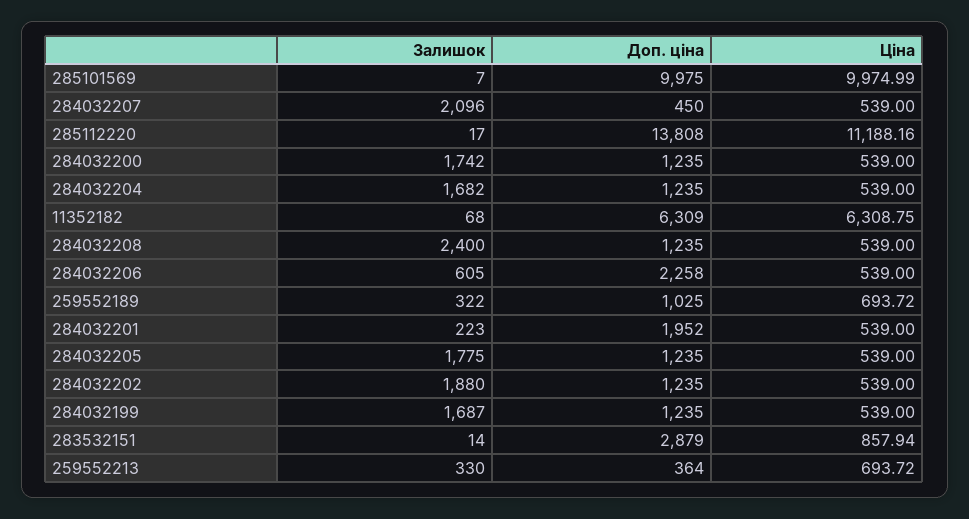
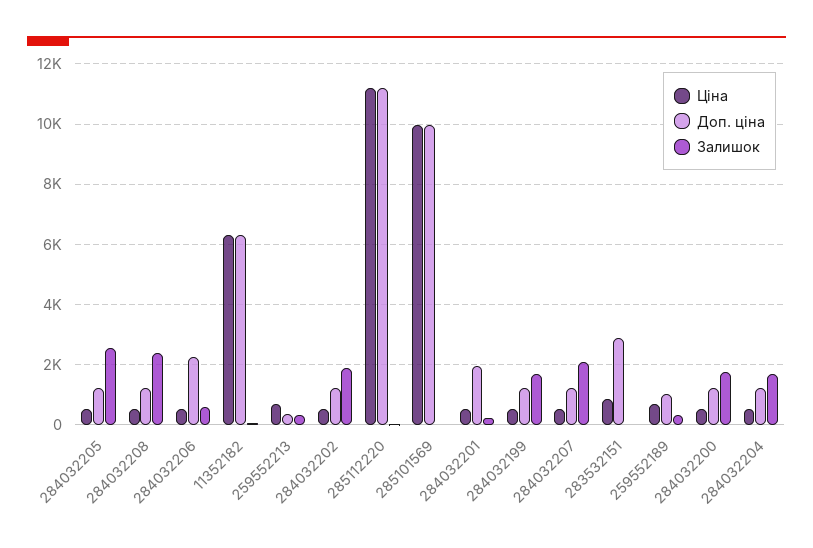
Доп. ціна, 284032207: 450 -> 1200
Доп. ціна, 285112220: 13808 -> 11200
Залишок, 284032205: 1775 -> 2600

